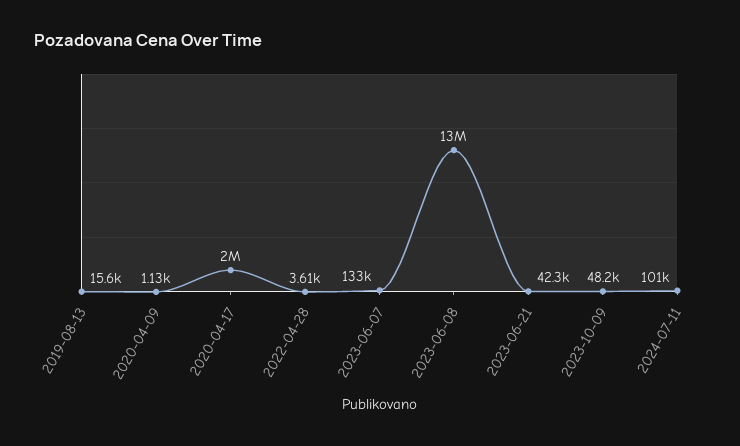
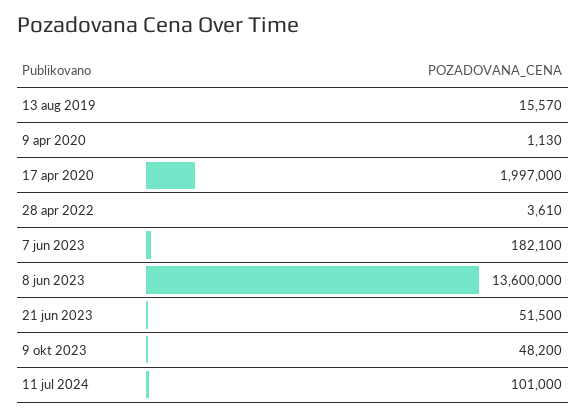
2023-06-07: 133000 -> 182100
2023-06-08: 13000000 -> 13600000
2023-06-21: 42300 -> 51500

